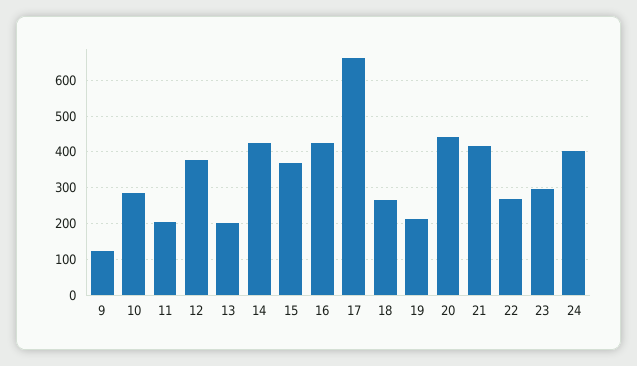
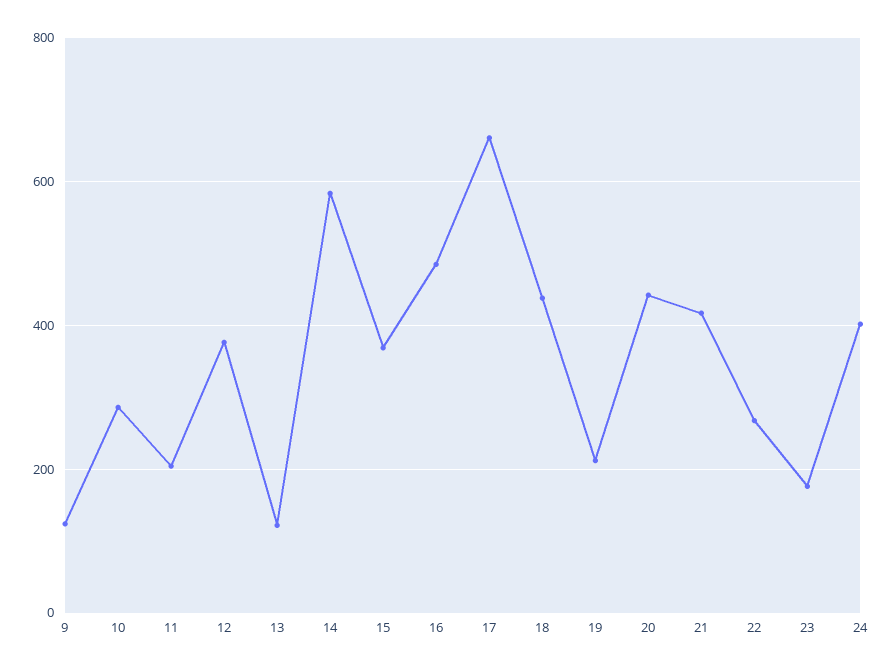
13: 200 -> 120
14: 420 -> 580
16: 420 -> 480
18: 260 -> 440
23: 300 -> 180

